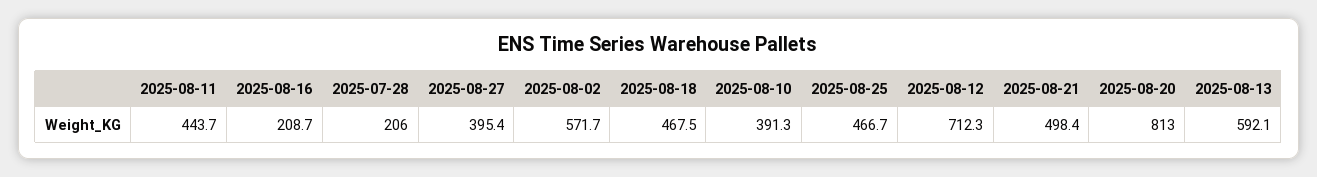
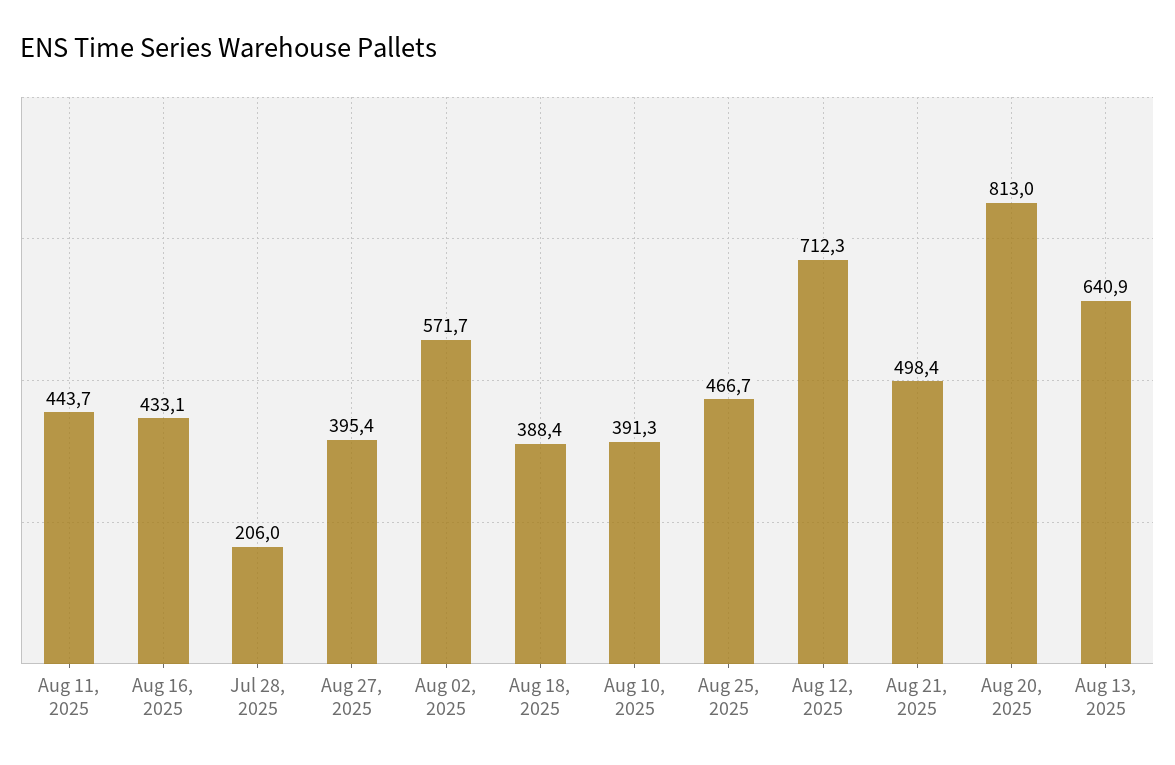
2025-08-16: 208.7 -> 433.1
2025-08-18: 467.5 -> 388.4
2025-08-13: 592.1 -> 640.9

